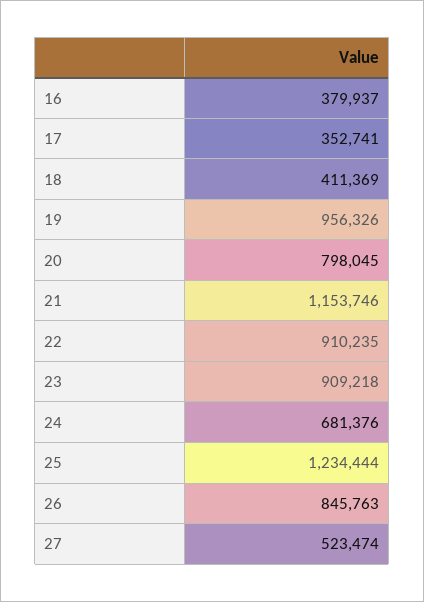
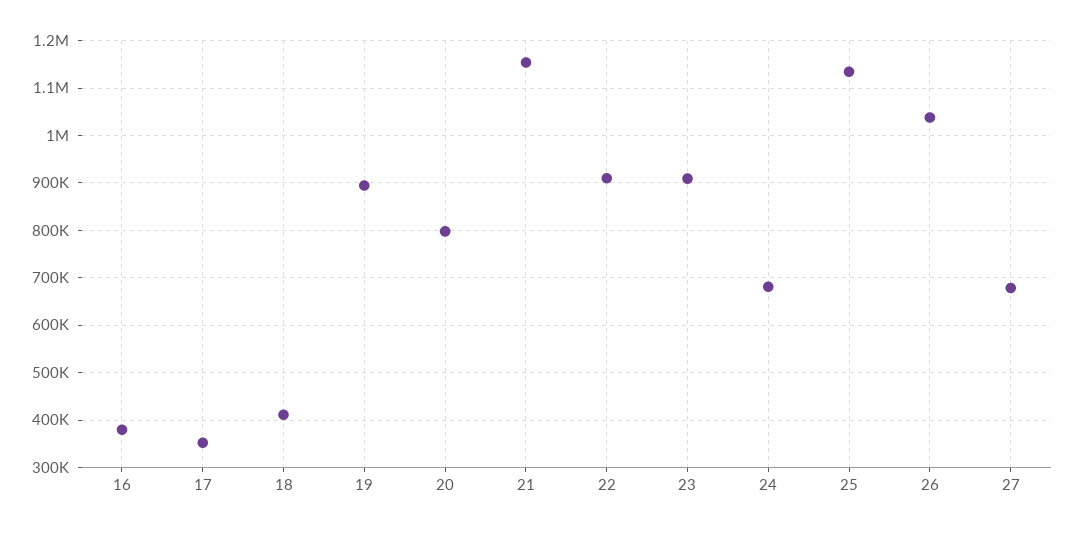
19: 956326 -> 900000
25: 1234444 -> 1140000
26: 845763 -> 1040000
27: 523474 -> 680000

